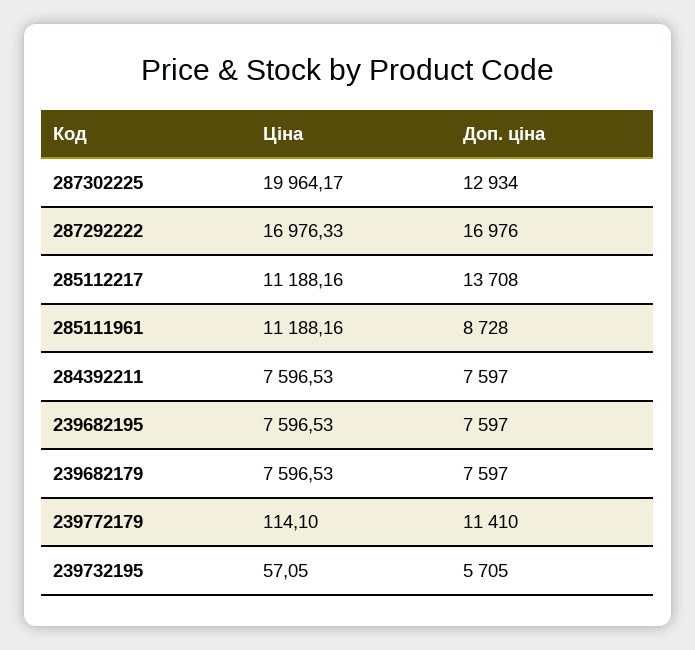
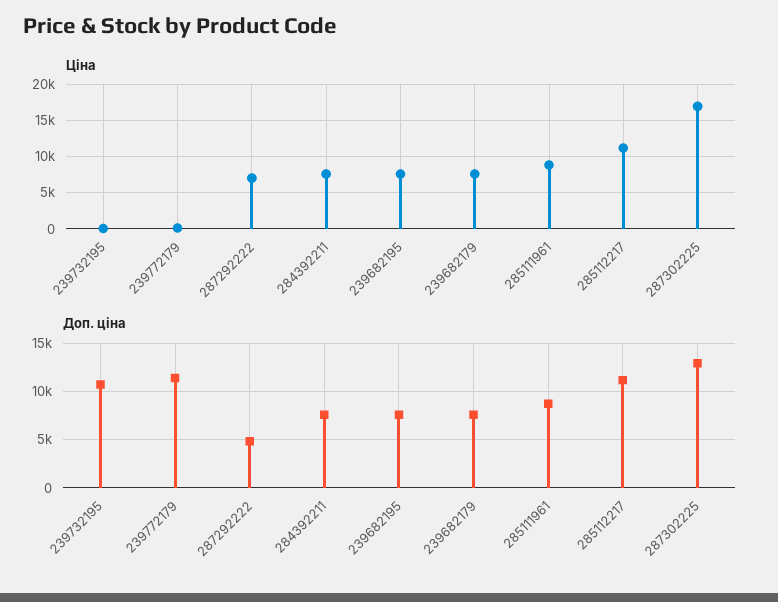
Ціна, 287302225: 19964.17 -> 17000
Ціна, 287292222: 16976.33 -> 7000
Доп. ціна, 287292222: 16976 -> 5000
Доп. ціна, 285112217: 13708 -> 11000
Ціна, 285111961: 11188.16 -> 9000
Доп. ціна, 239732195: 5705 -> 11000

